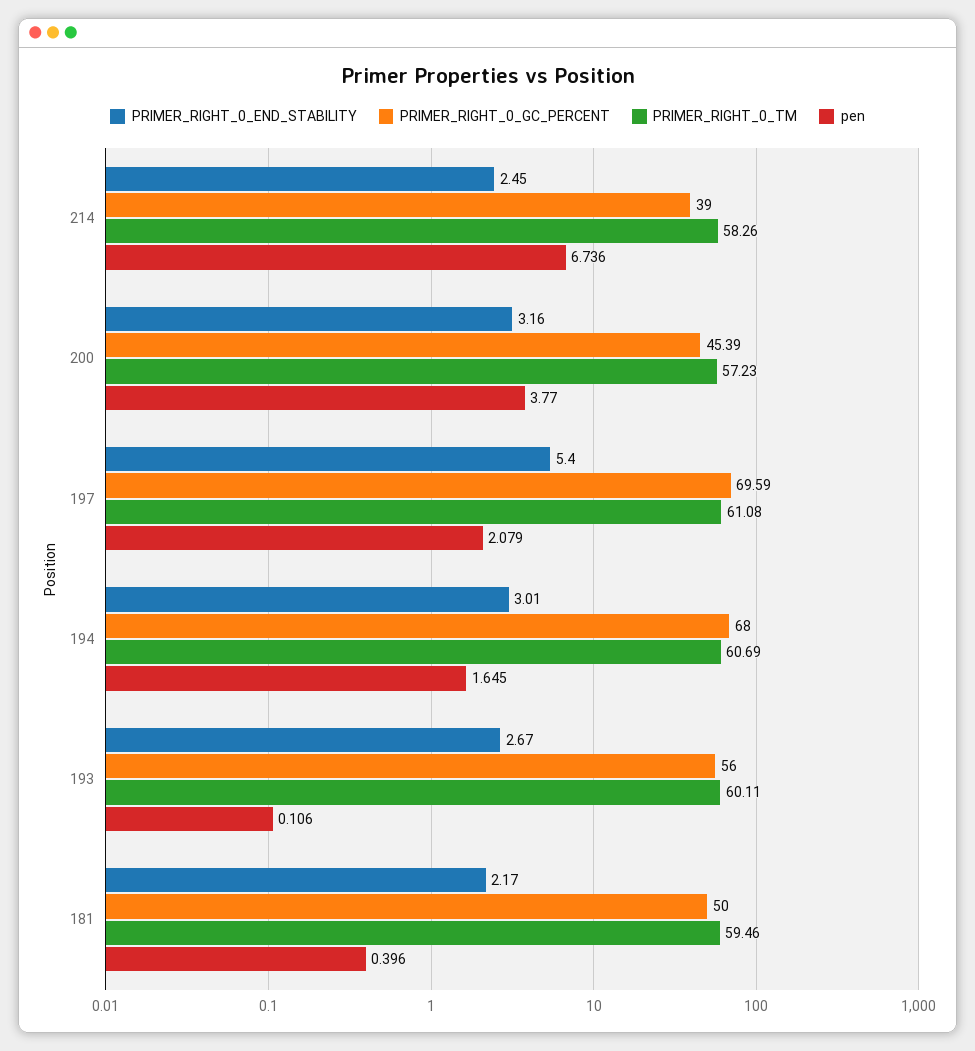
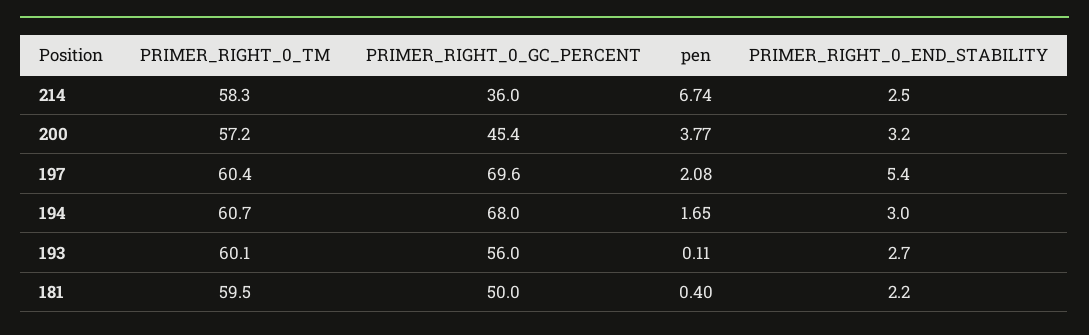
PRIMER_RIGHT_0_GC_PERCENT, 214: 39 -> 36
PRIMER_RIGHT_0_TM, 197: 61.08 -> 60.4

